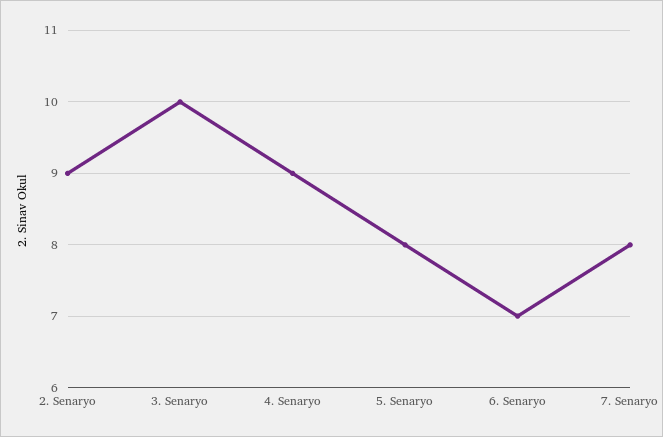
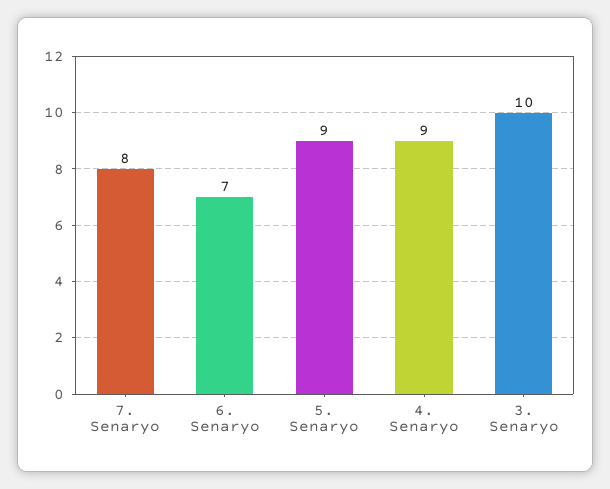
2. Senaryo: 9 -> none
5. Senaryo: 8 -> 9

